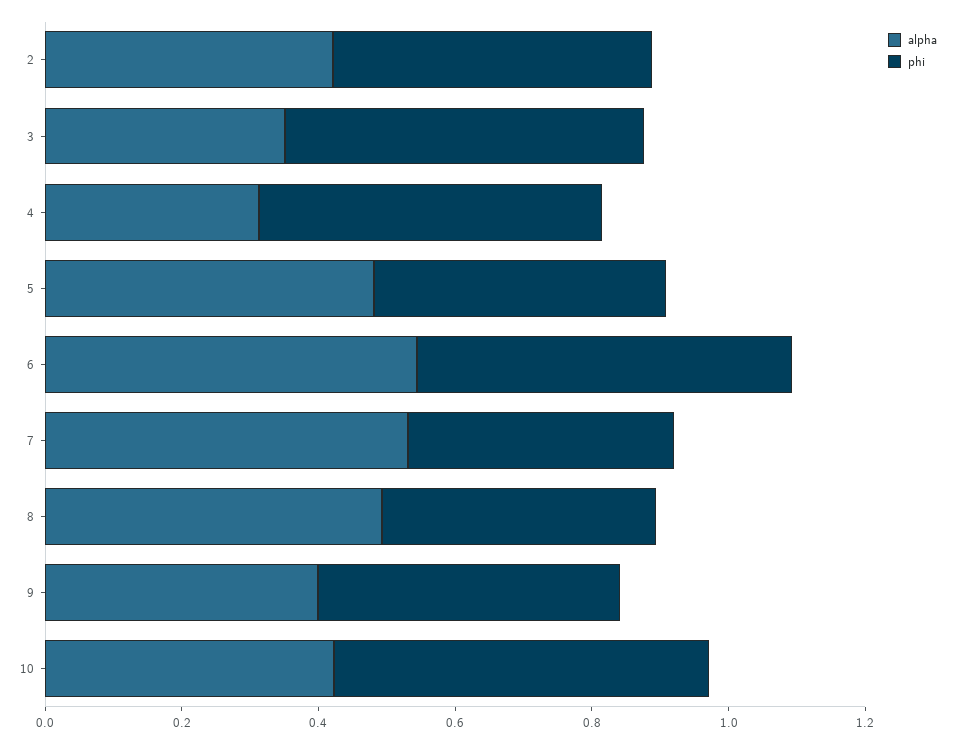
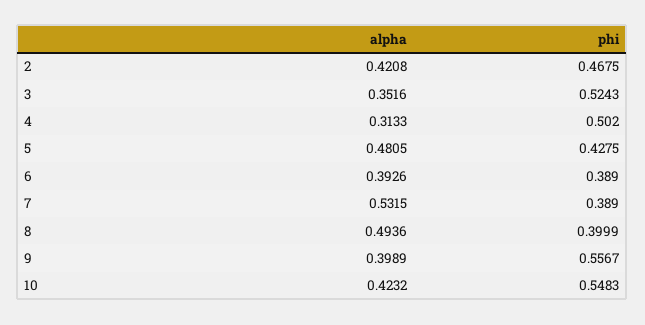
alpha, 6: 0.55 -> 0.3926
phi, 6: 0.55 -> 0.389
phi, 9: 0.45 -> 0.5567

